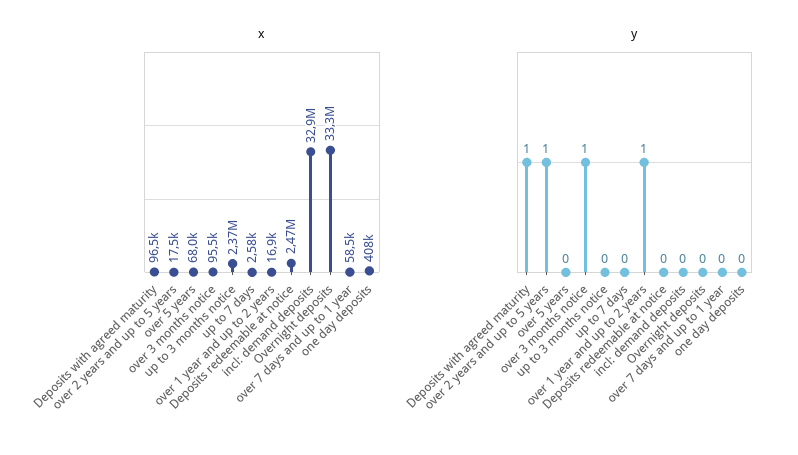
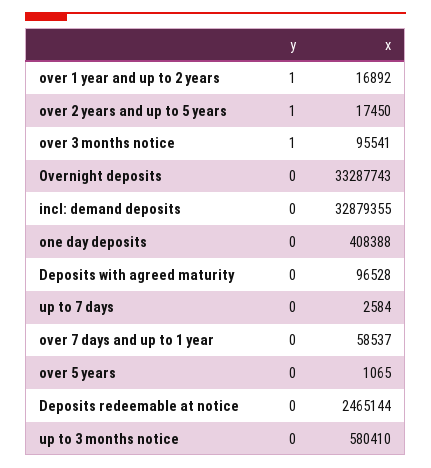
x, over 5 years: 68000 -> 1065
x, up to 3 months notice: 2370000 -> 580410
y, Deposits with agreed maturity: 1 -> 0

